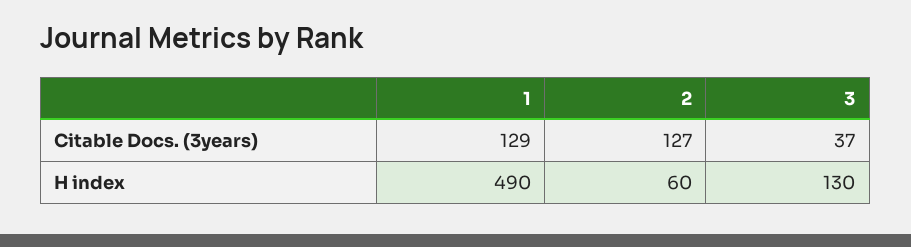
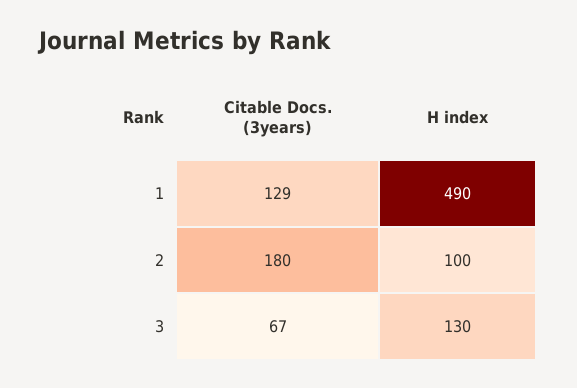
2, Citable Docs. (3years): 127 -> 180
3, Citable Docs. (3years): 37 -> 67
2, H index: 60 -> 100

